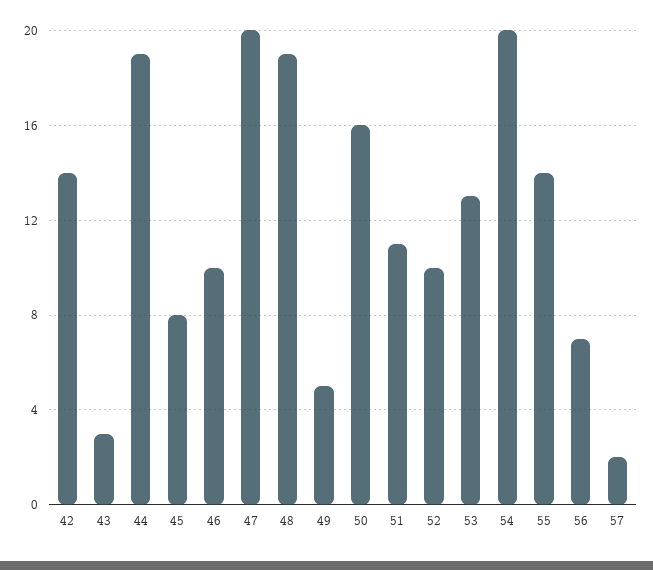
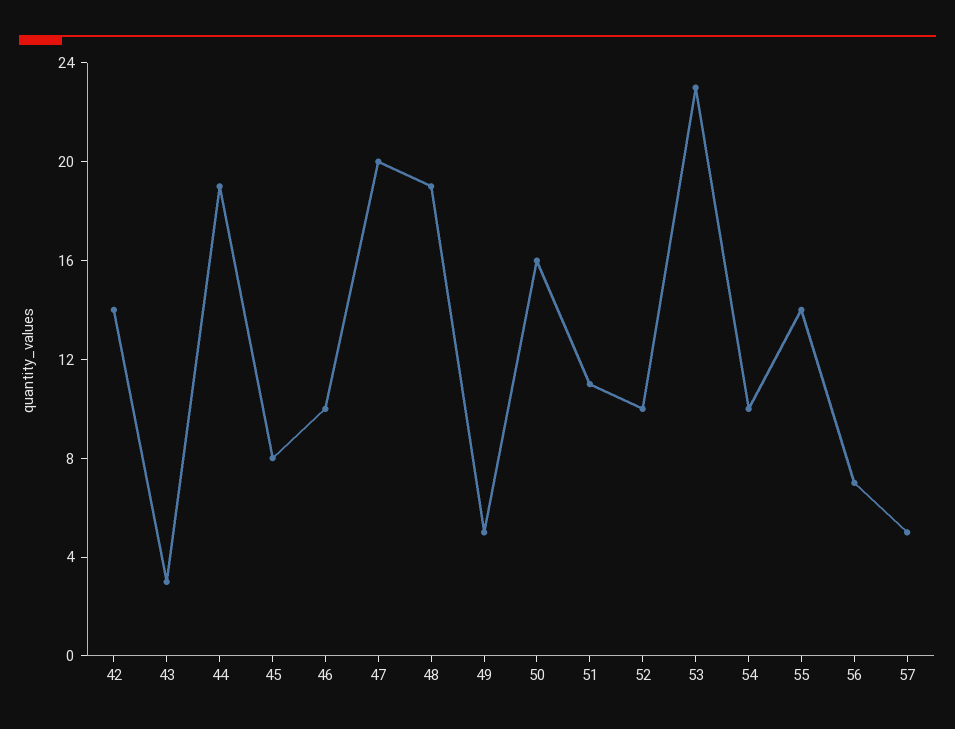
53: 13 -> 23
54: 20 -> 10
57: 2 -> 5

